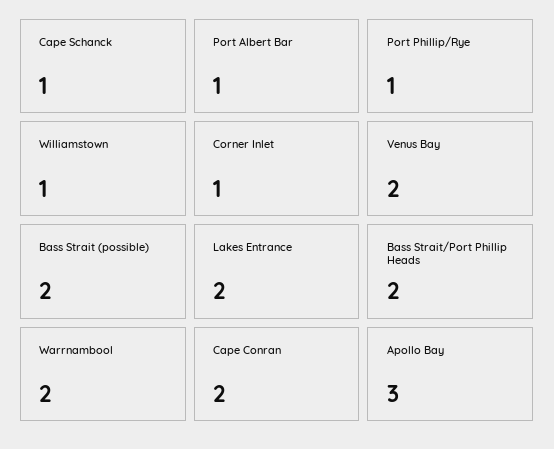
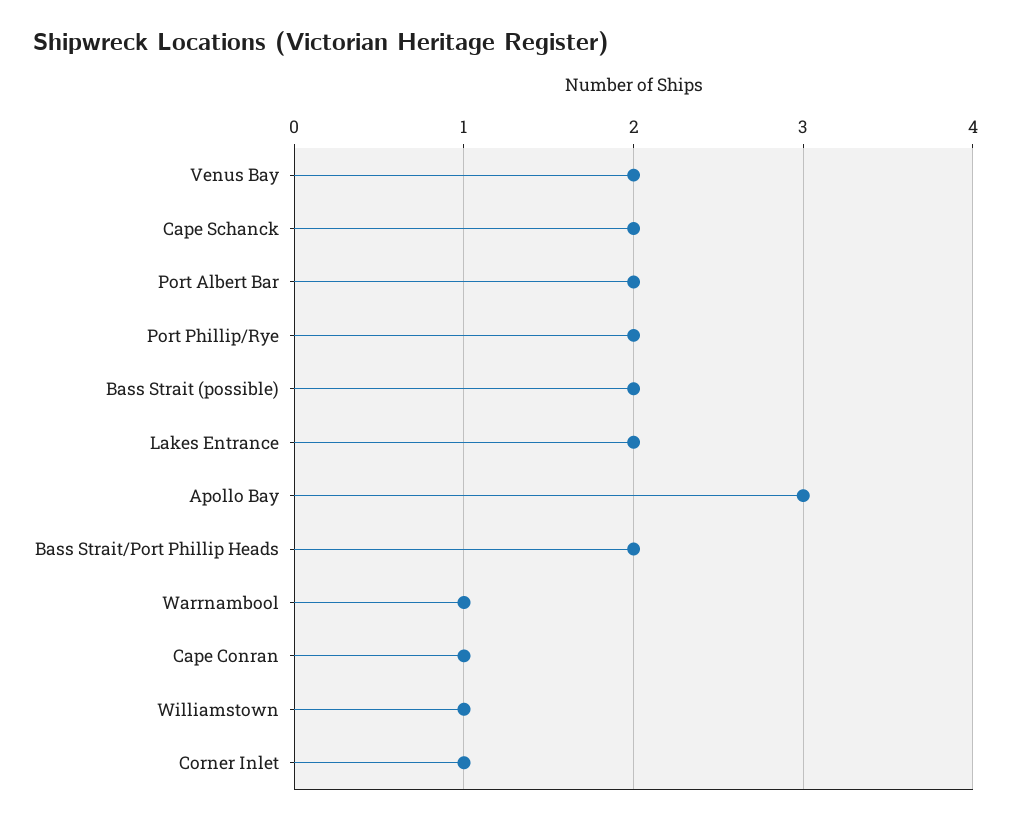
Cape Schanck: 1 -> 2
Port Albert Bar: 1 -> 2
Port Phillip/Rye: 1 -> 2
Warrnambool: 2 -> 1
Cape Conran: 2 -> 1

